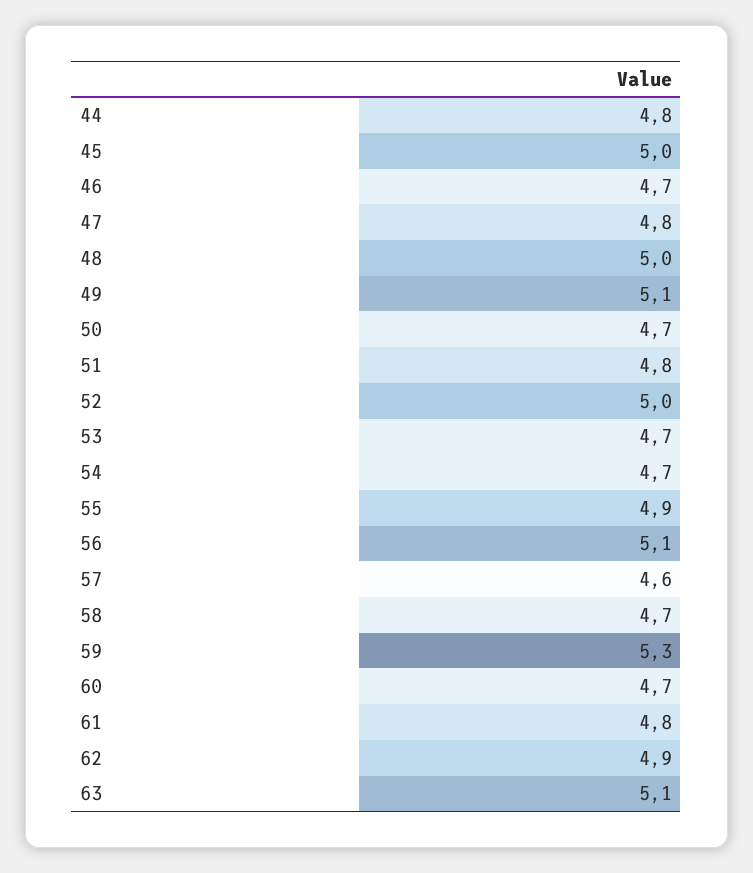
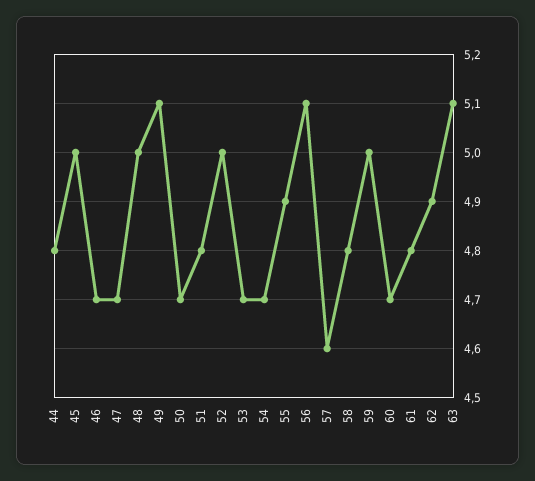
47: 4.8 -> 4.7
58: 4.7 -> 4.8
59: 5.3 -> 5

